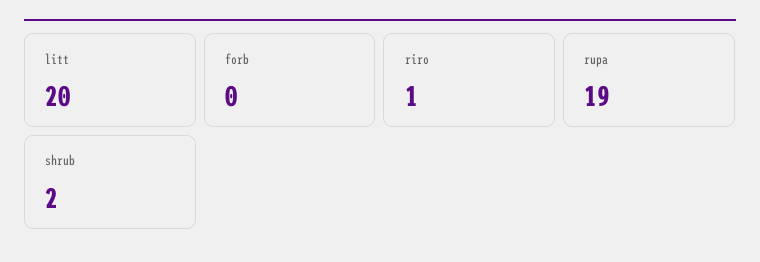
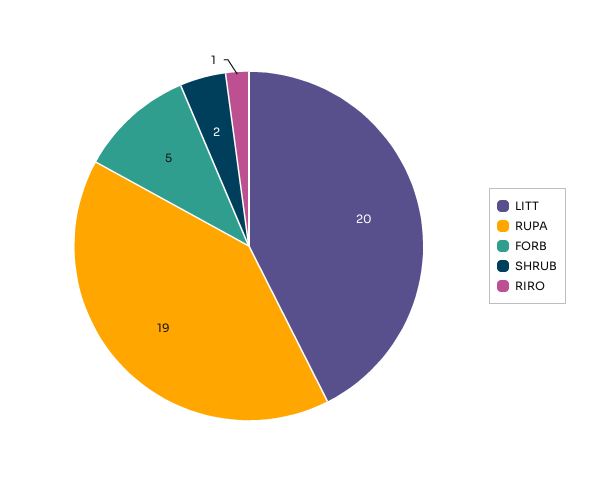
forb: 0 -> 5

